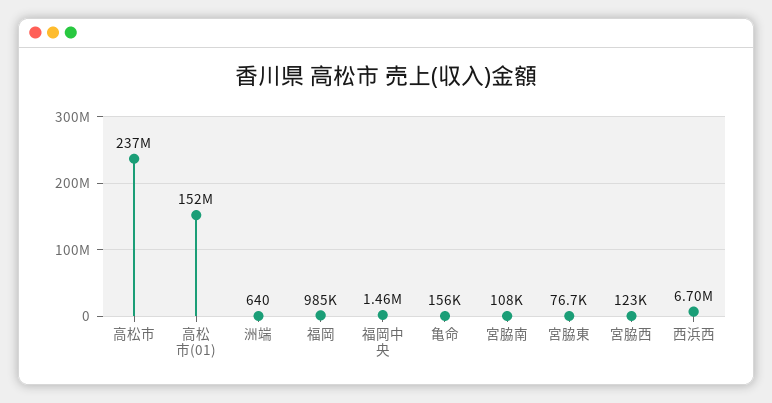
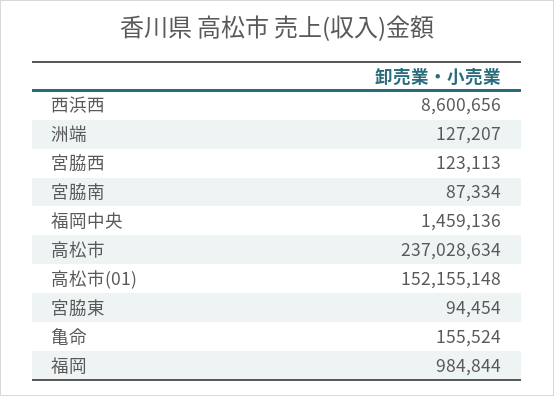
洲端: 640 -> 127207
宮脇南: 108000 -> 87334
宮脇東: 76700 -> 94454
西浜西: 6700000 -> 8600656

